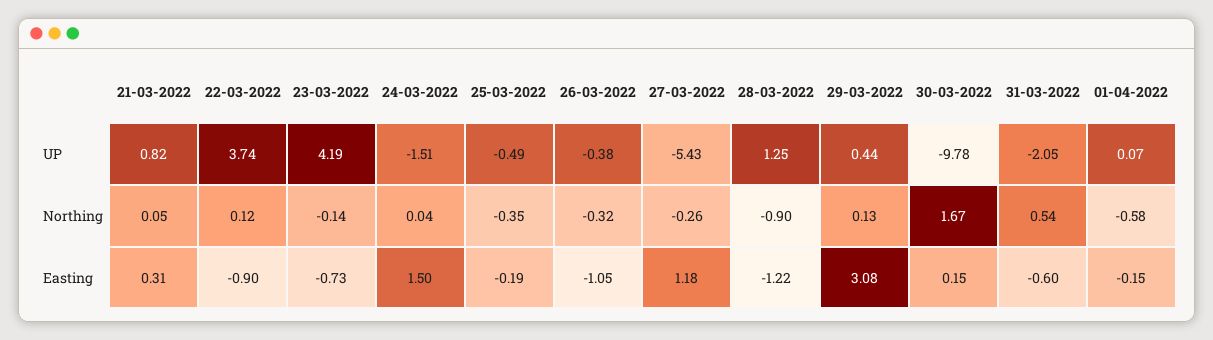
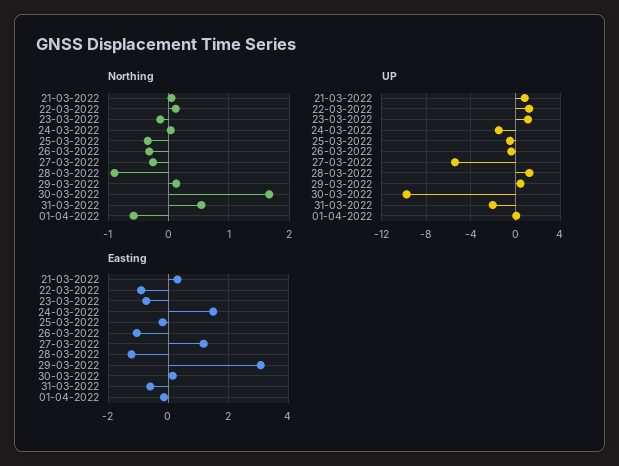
UP, 22-03-2022: 3.74 -> 1
UP, 23-03-2022: 4.19 -> 1

